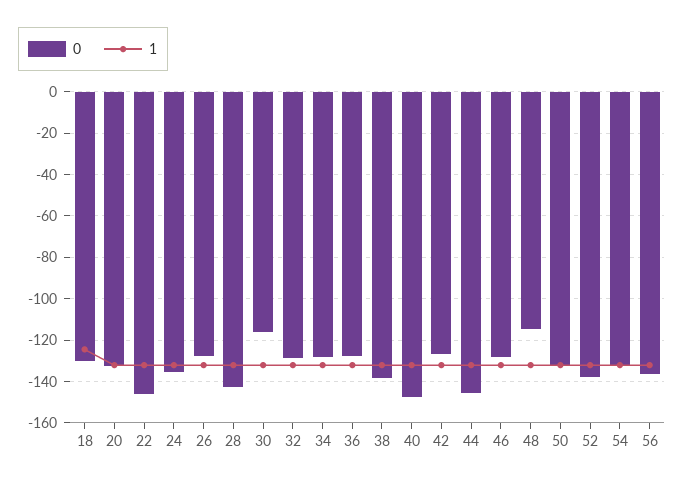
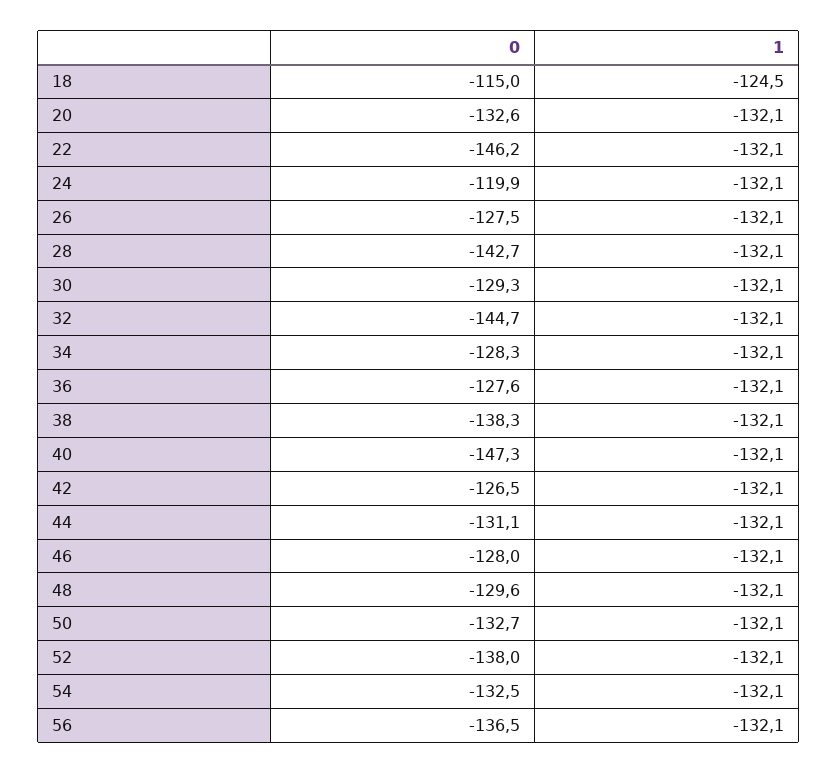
0, 18: -130 -> -115
0, 24: -135 -> -119.9
0, 30: -115 -> -129.3
0, 32: -130 -> -144.7
0, 44: -145 -> -131.1
0, 48: -115 -> -129.6

